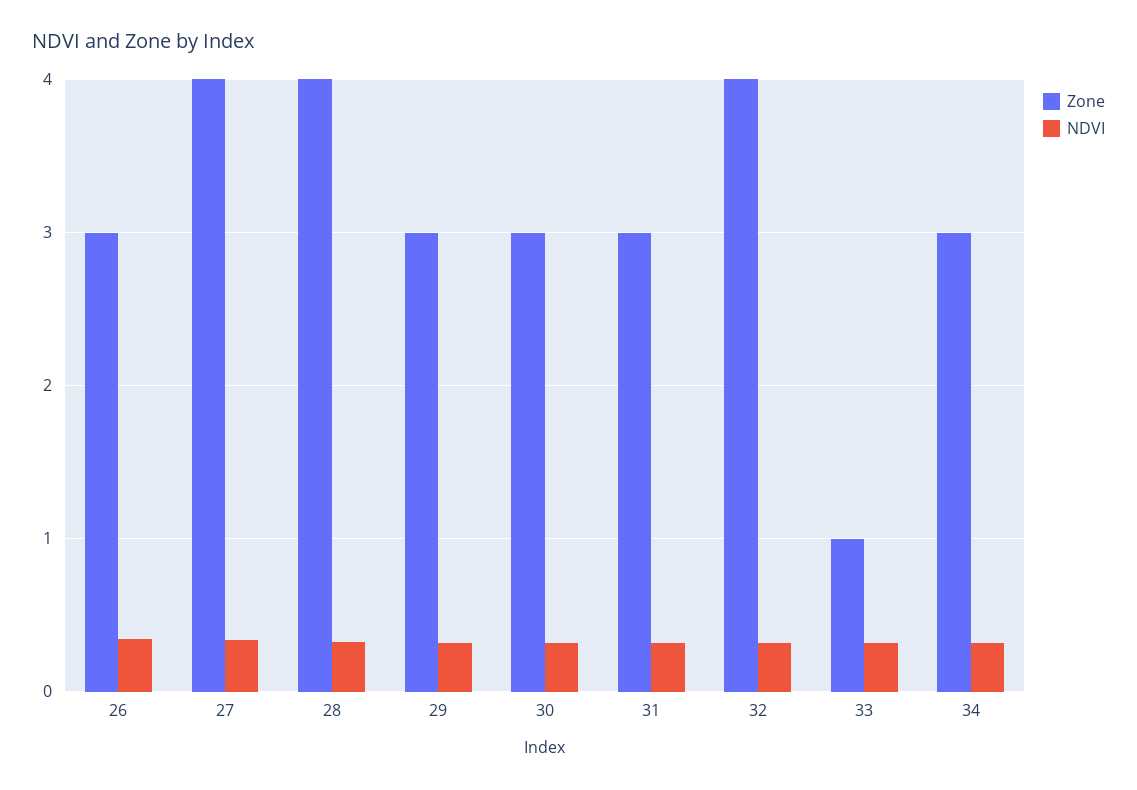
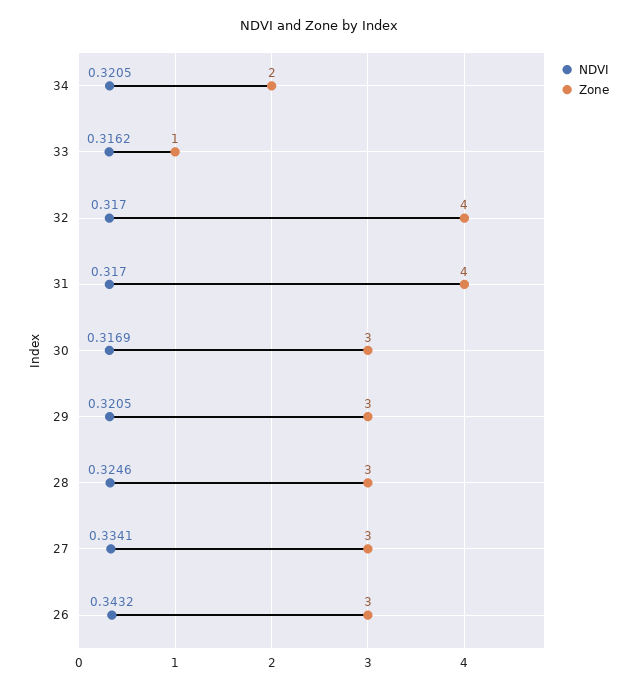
Zone, 27: 4 -> 3
Zone, 28: 4 -> 3
Zone, 31: 3 -> 4
Zone, 34: 3 -> 2

